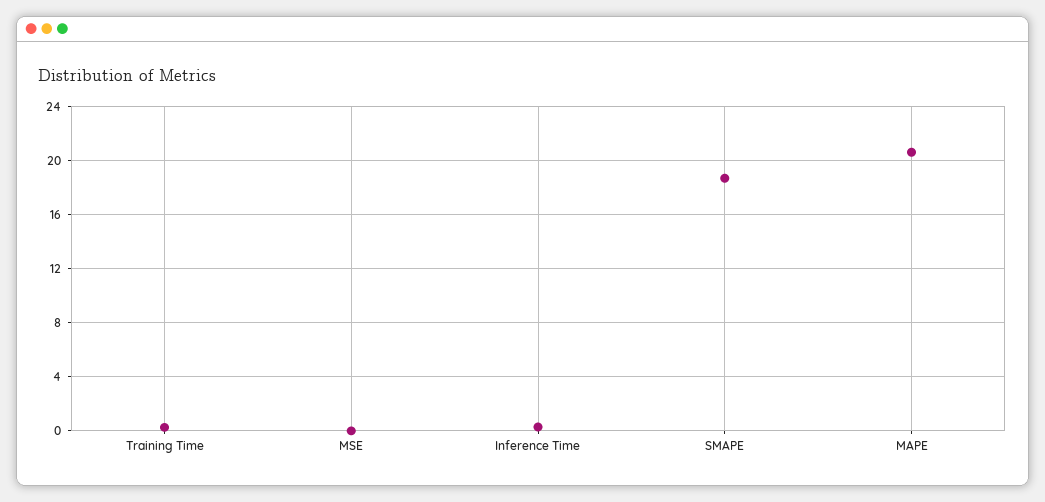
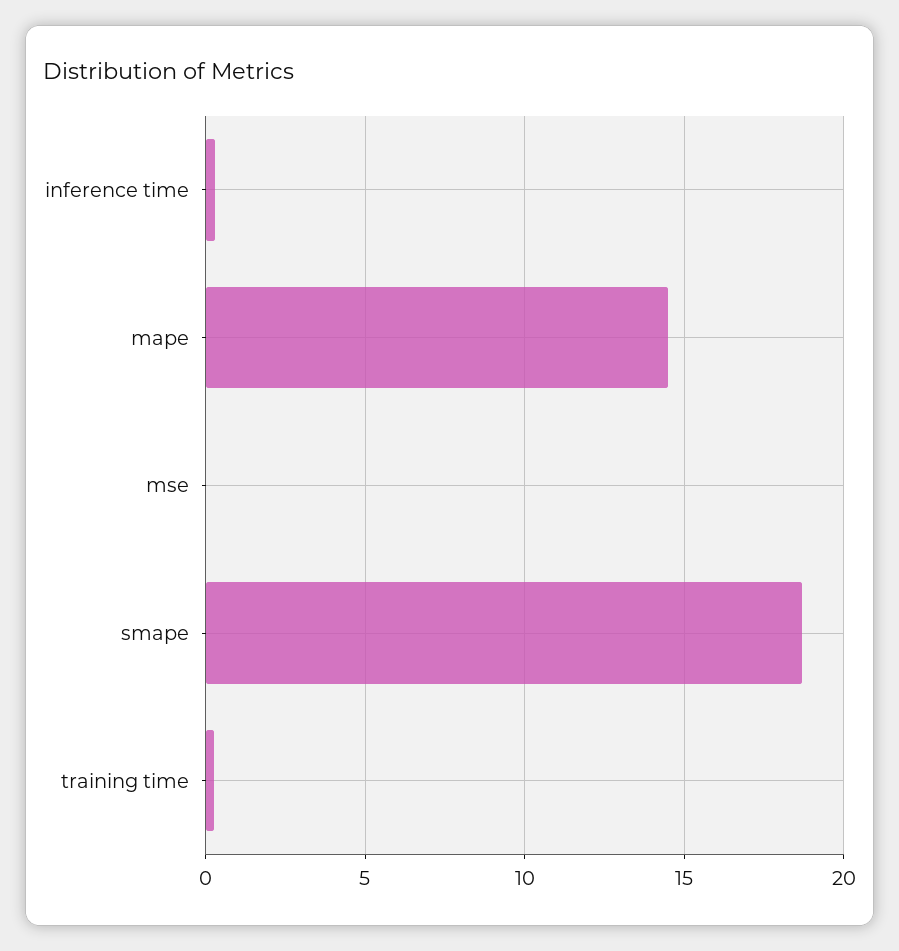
MAPE: 20.5 -> 14.5

